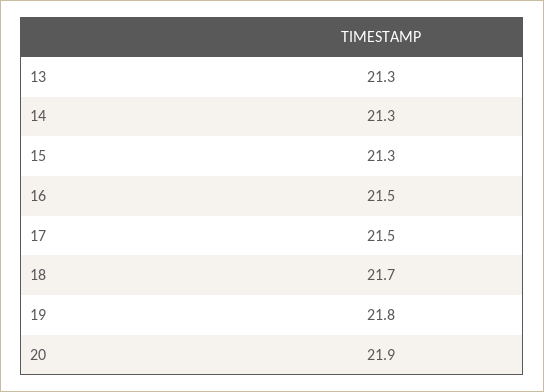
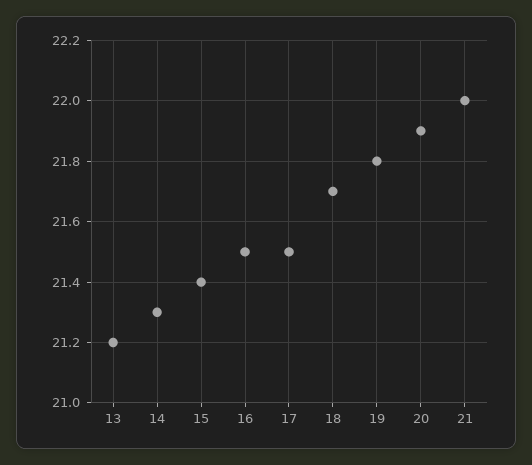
13: 21.3 -> 21.2
15: 21.3 -> 21.4
21: none -> 22

